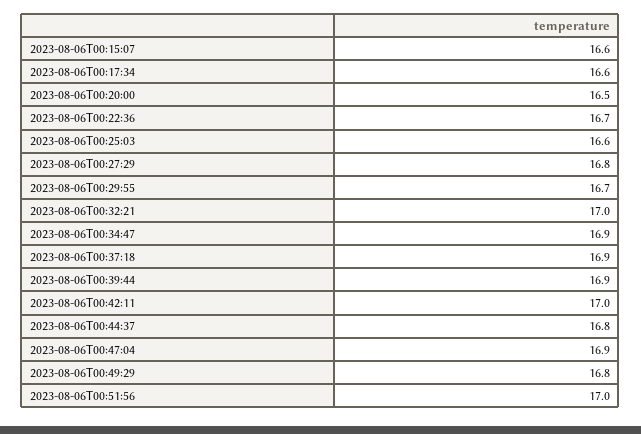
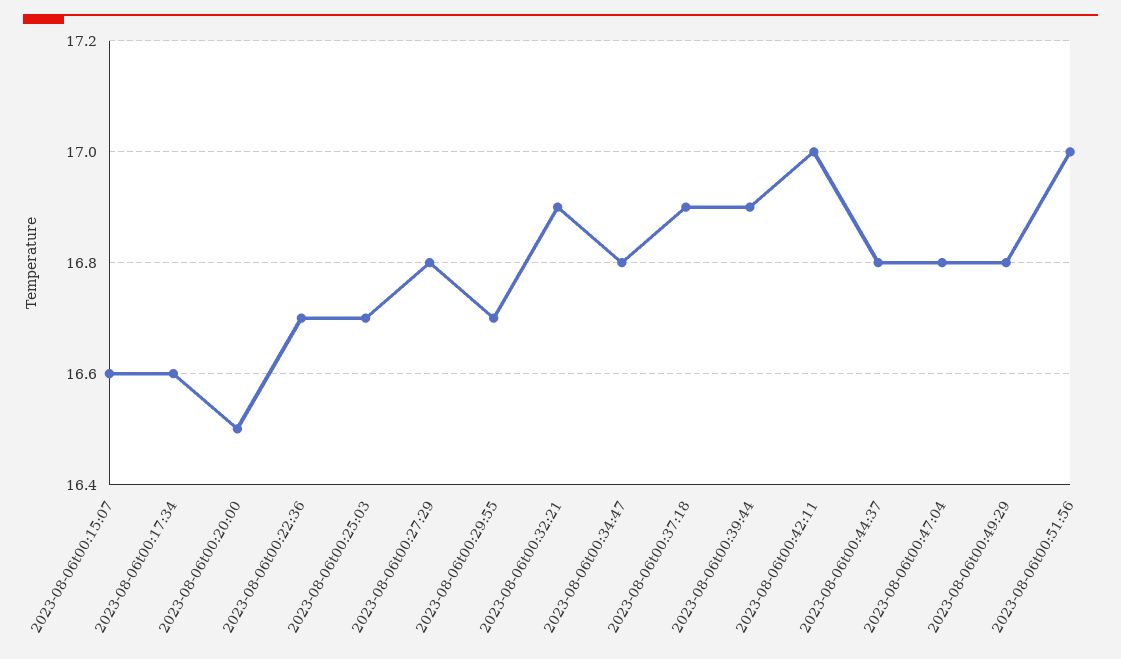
2023-08-06T00:25:03: 16.6 -> 16.7
2023-08-06T00:32:21: 17 -> 16.9
2023-08-06T00:34:47: 16.9 -> 16.8
2023-08-06T00:47:04: 16.9 -> 16.8

